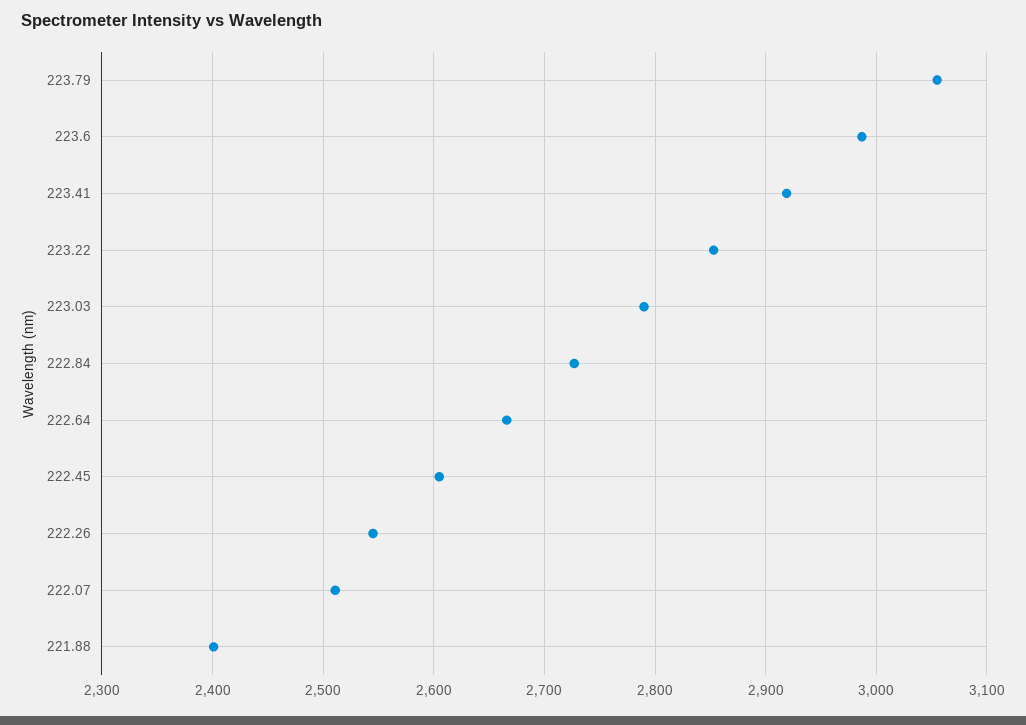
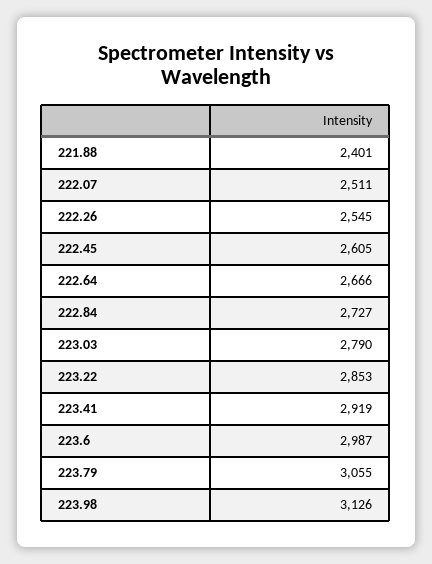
223.98: none -> 3126

